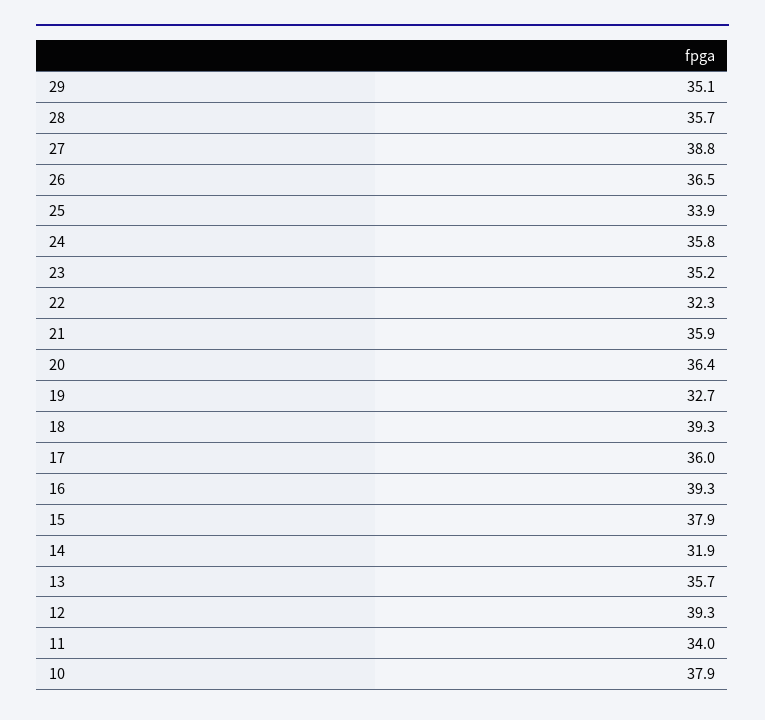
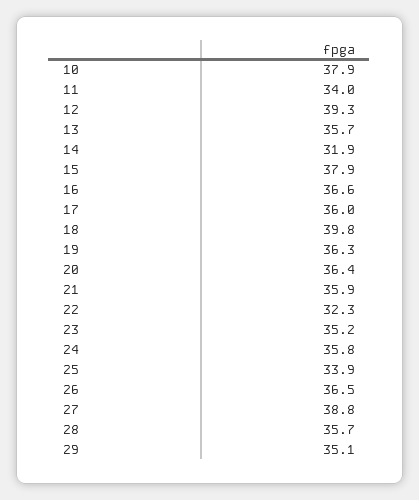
19: 32.7 -> 36.3
18: 39.3 -> 39.8
16: 39.3 -> 36.6

